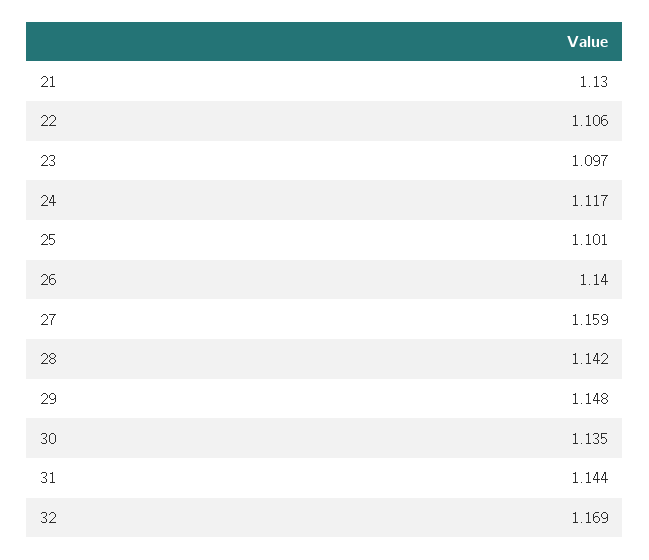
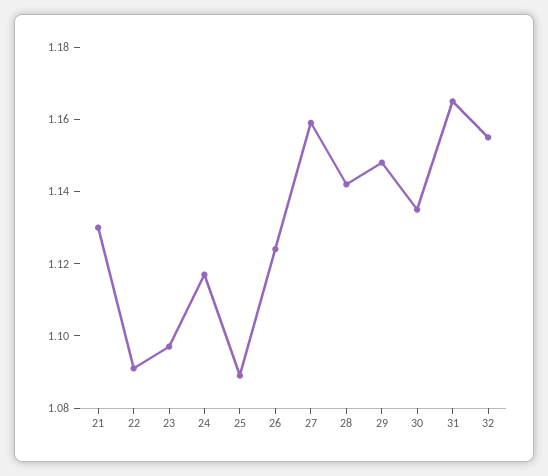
22: 1.106 -> 1.09
25: 1.101 -> 1.09
26: 1.14 -> 1.125
31: 1.144 -> 1.165
32: 1.169 -> 1.155

